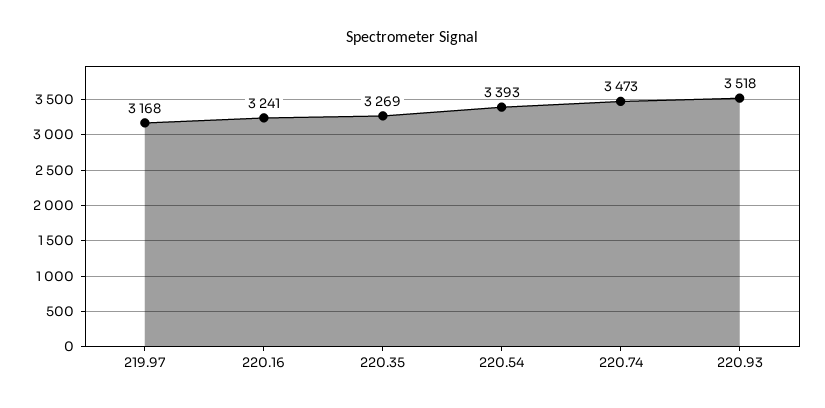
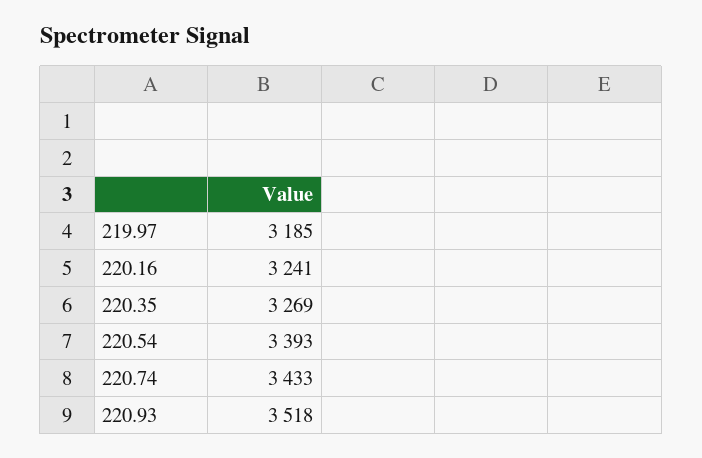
219.97: 3168 -> 3185
220.74: 3473 -> 3433

